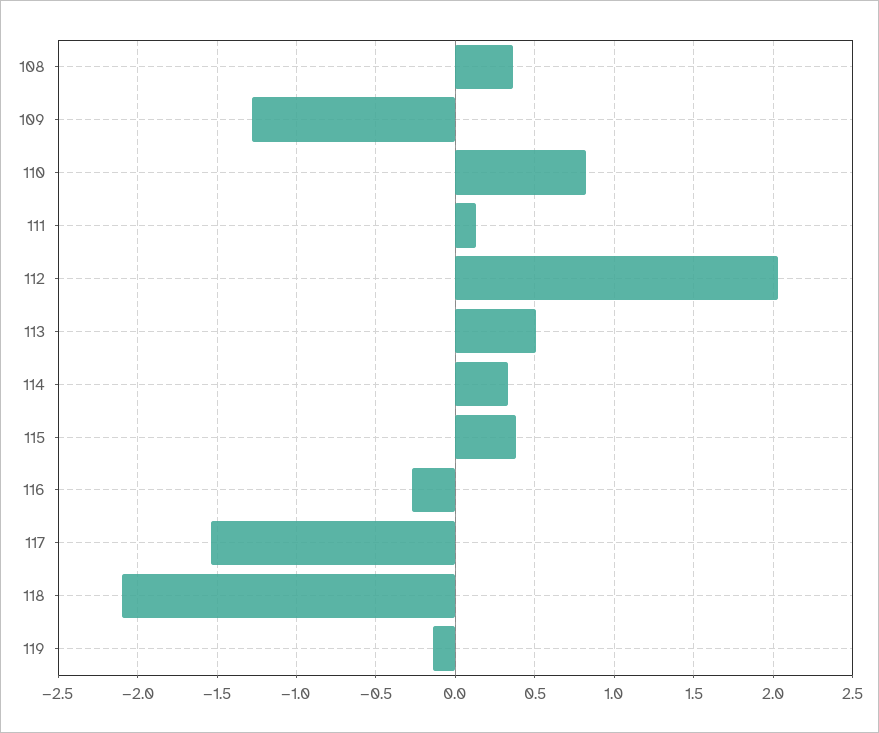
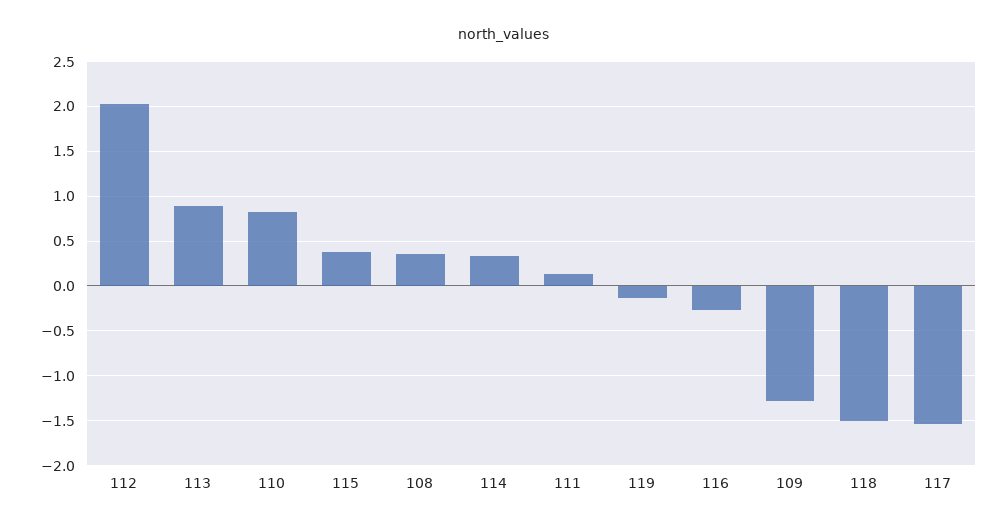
113: 0.5 -> 0.9
118: -2.1 -> -1.5

